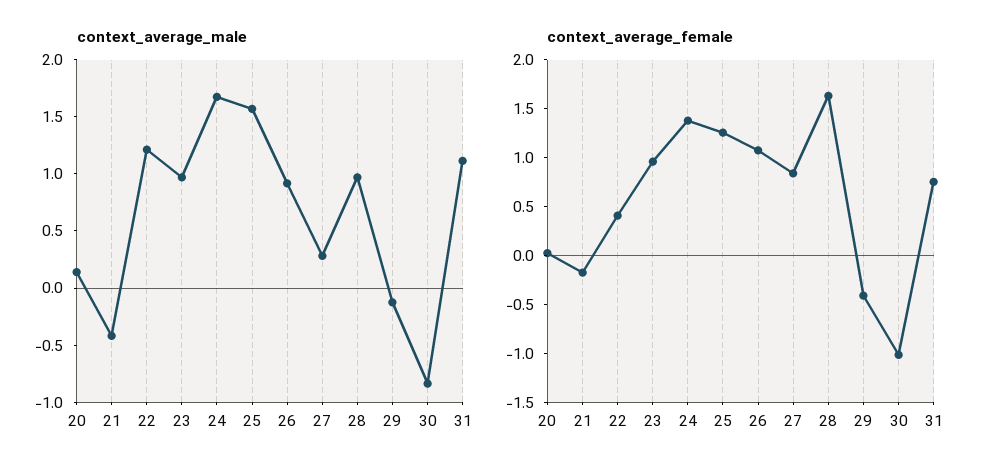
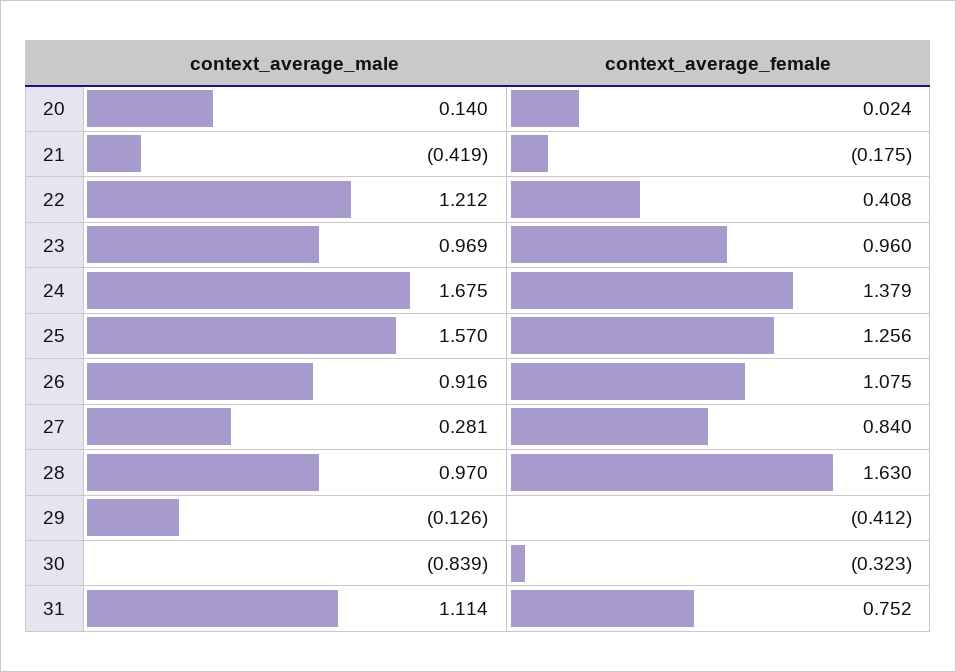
context_average_female, 30: -1 -> -0.323

